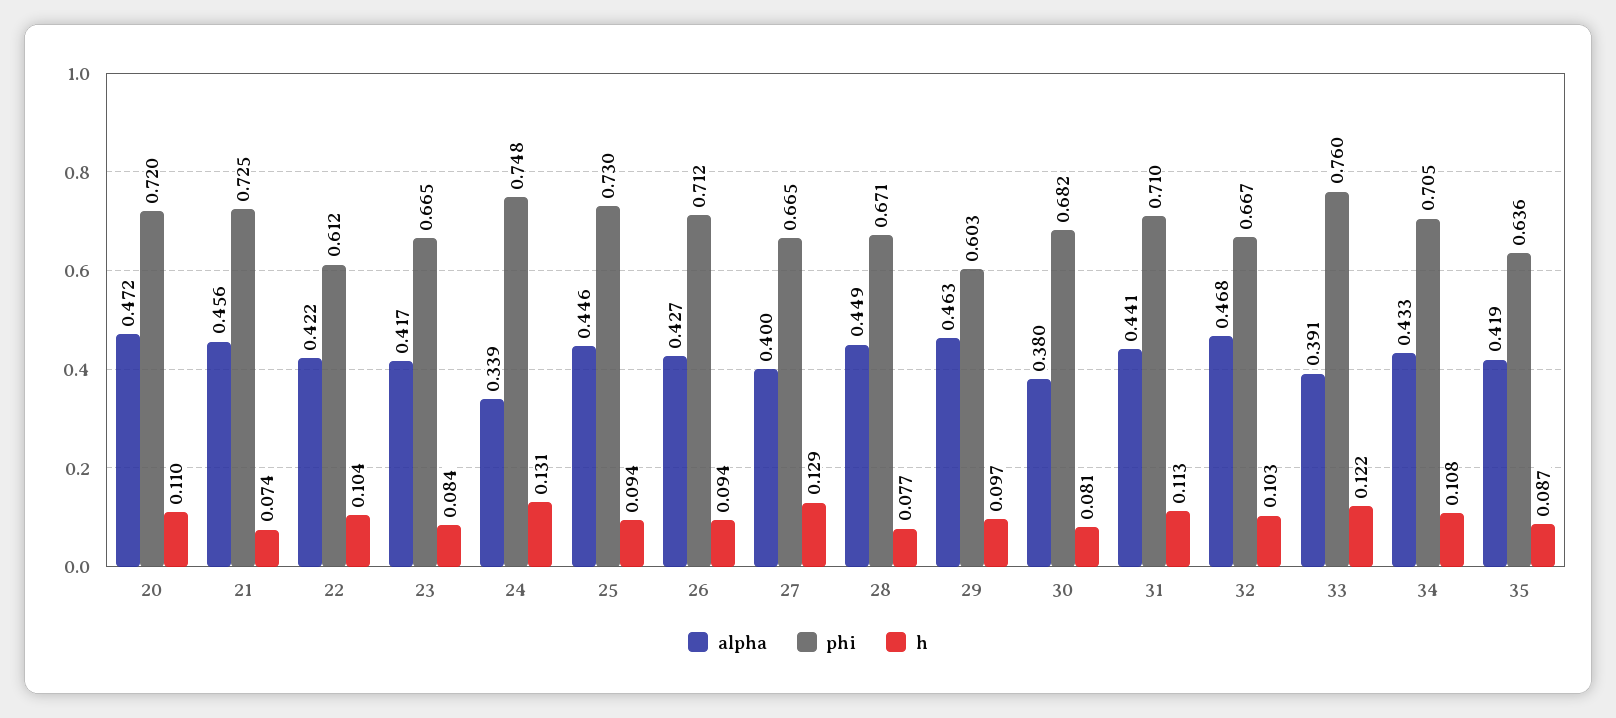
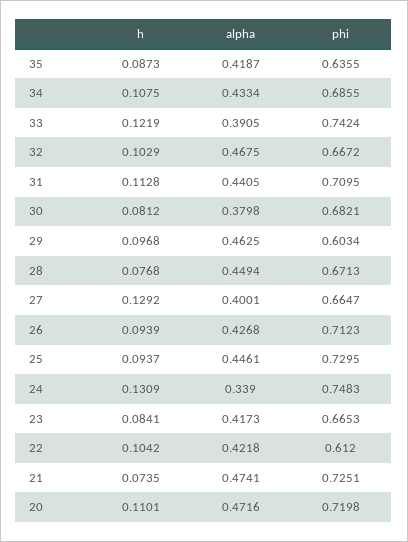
alpha, 21: 0.456 -> 0.4741
phi, 33: 0.76 -> 0.7424
phi, 34: 0.705 -> 0.6855

